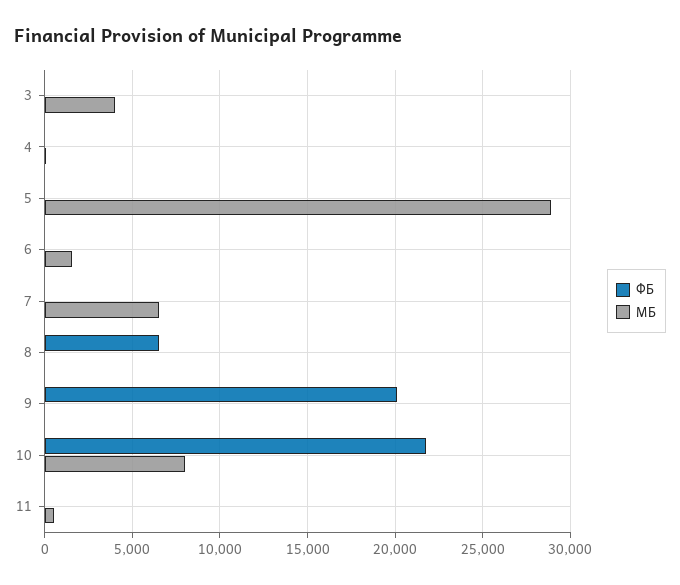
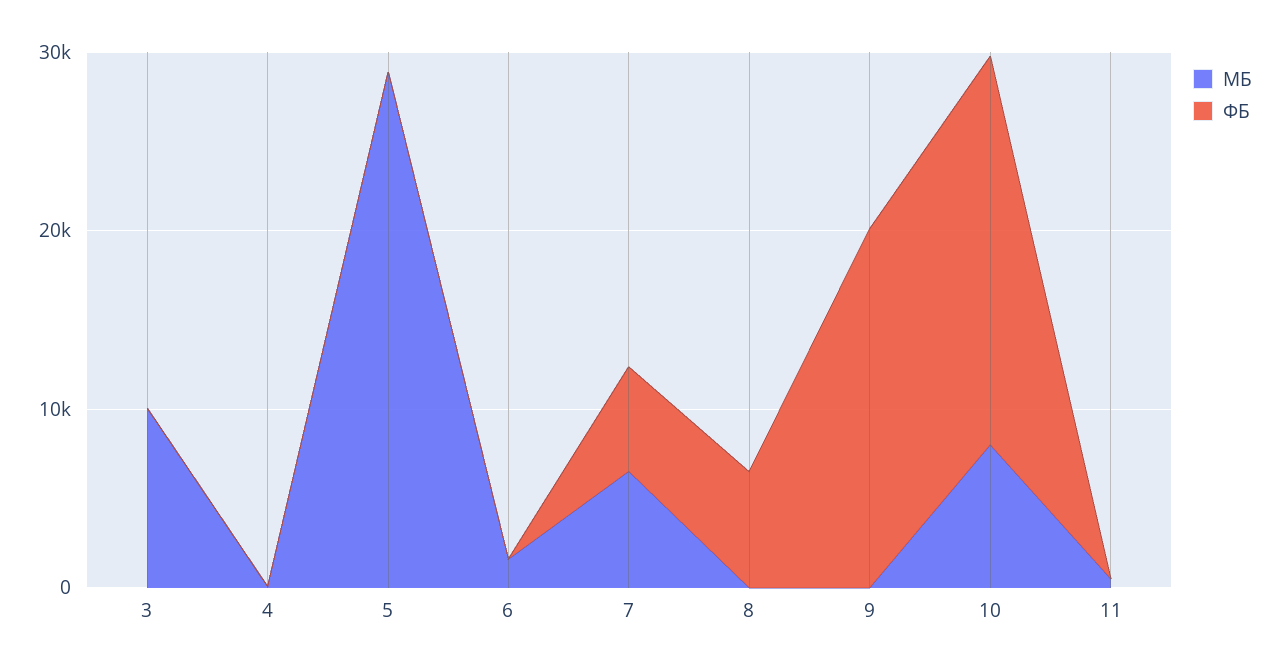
МБ, 3: 4000 -> 10000
ФБ, 7: 0 -> 6000

